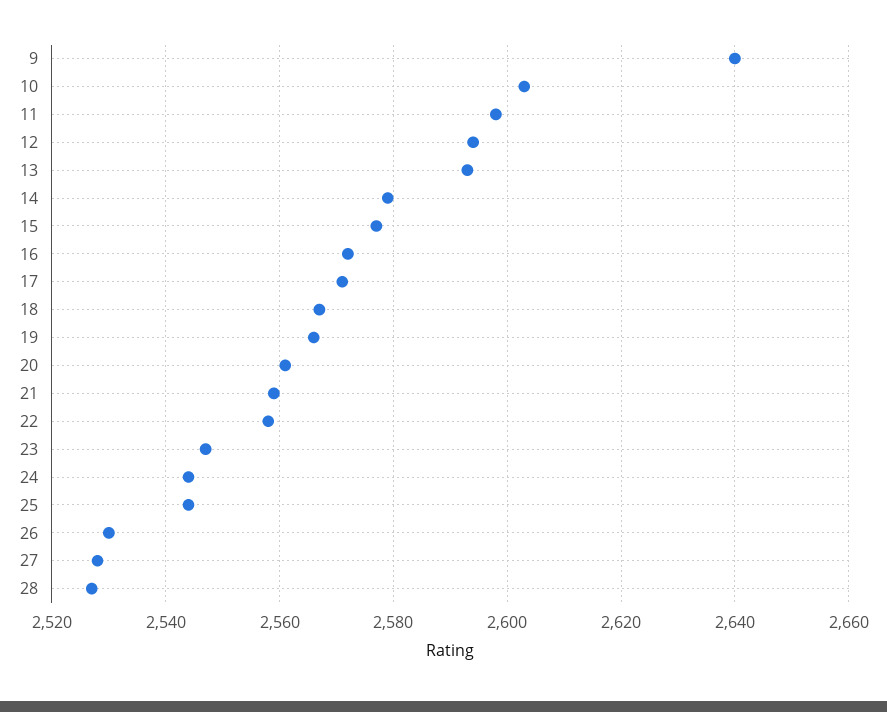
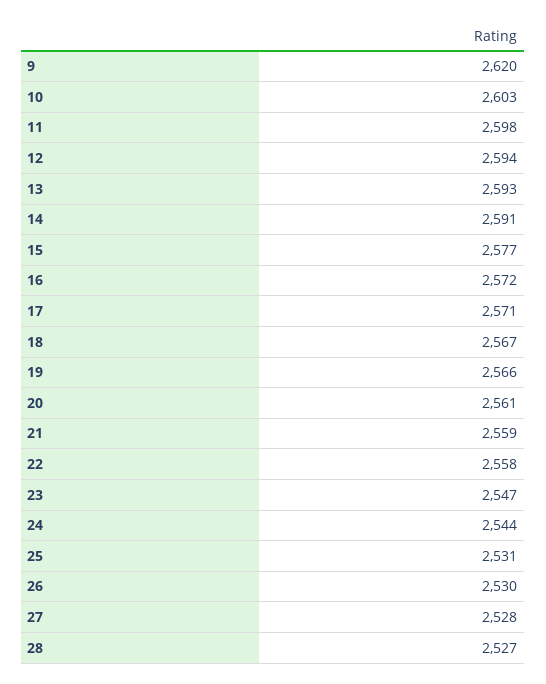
9: 2640 -> 2620
14: 2580 -> 2591
25: 2545 -> 2531

